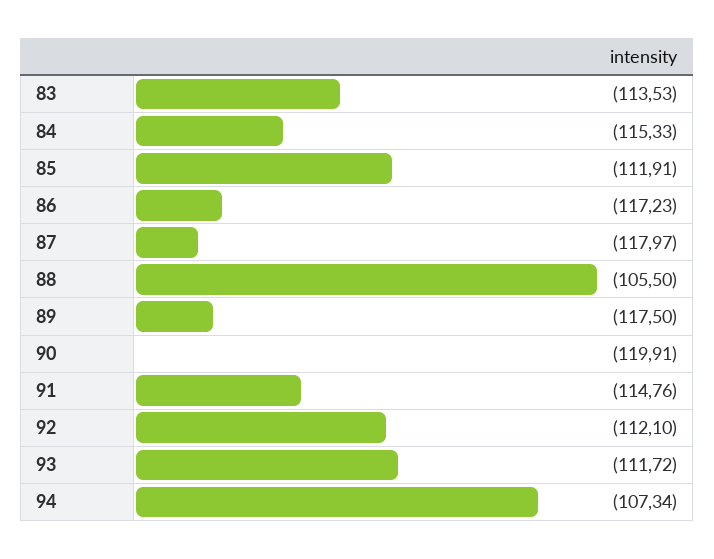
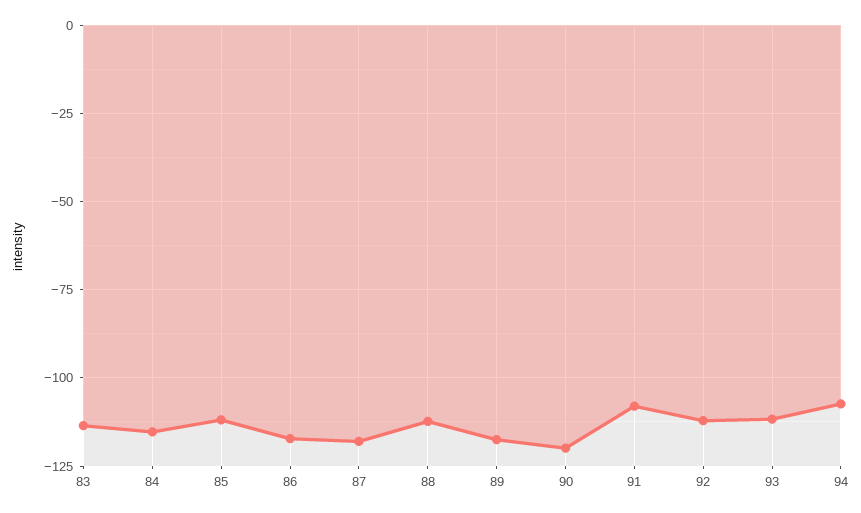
88: -105.5 -> -112.5
91: -114.76 -> -107.5

